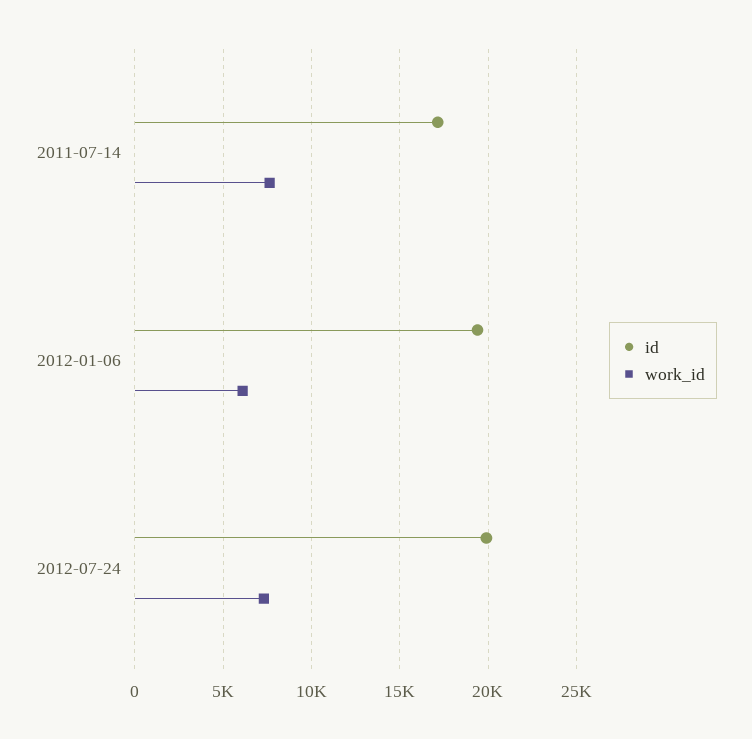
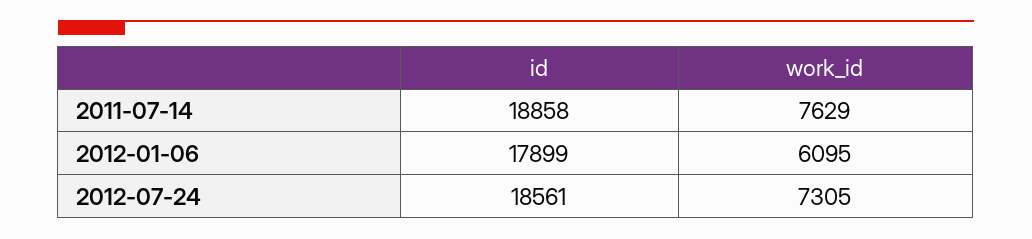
id, 2011-07-14: 17000 -> 18858
id, 2012-01-06: 19500 -> 17899
id, 2012-07-24: 20000 -> 18561

